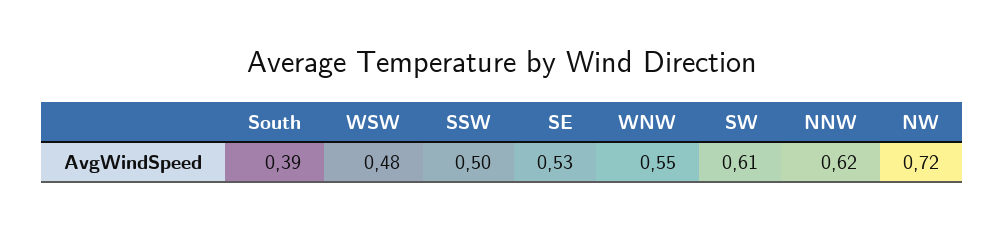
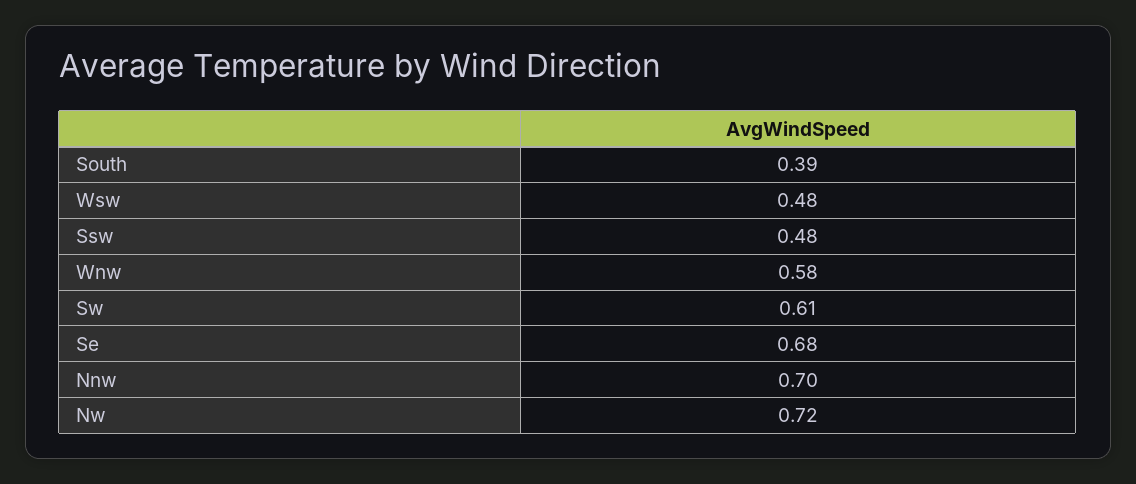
SSW: 0.5 -> 0.48
SE: 0.53 -> 0.68
WNW: 0.55 -> 0.58
NNW: 0.62 -> 0.7

